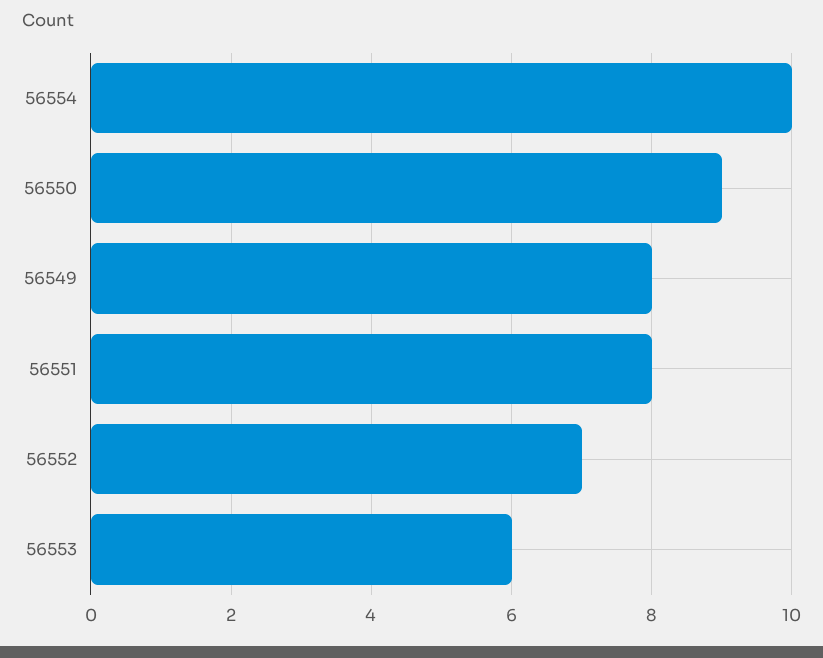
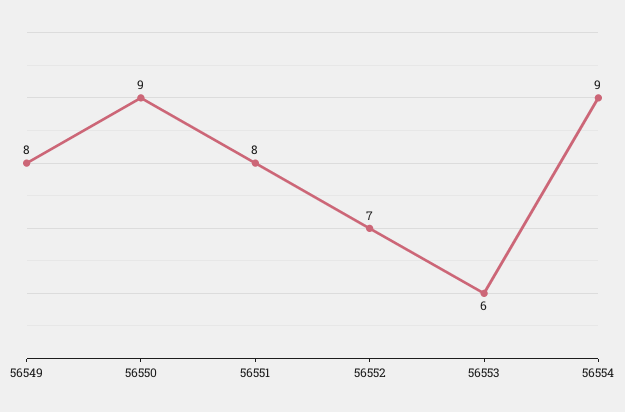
56554: 10 -> 9

